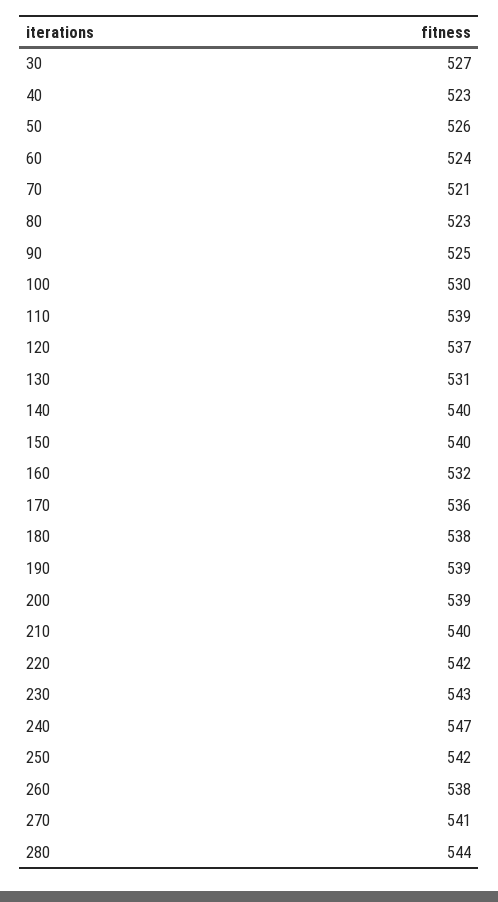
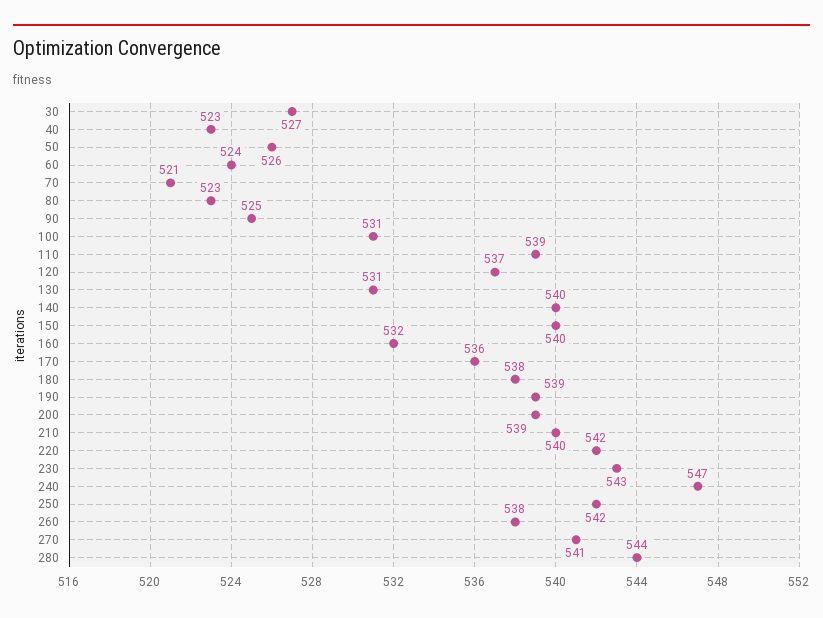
100: 530 -> 531

